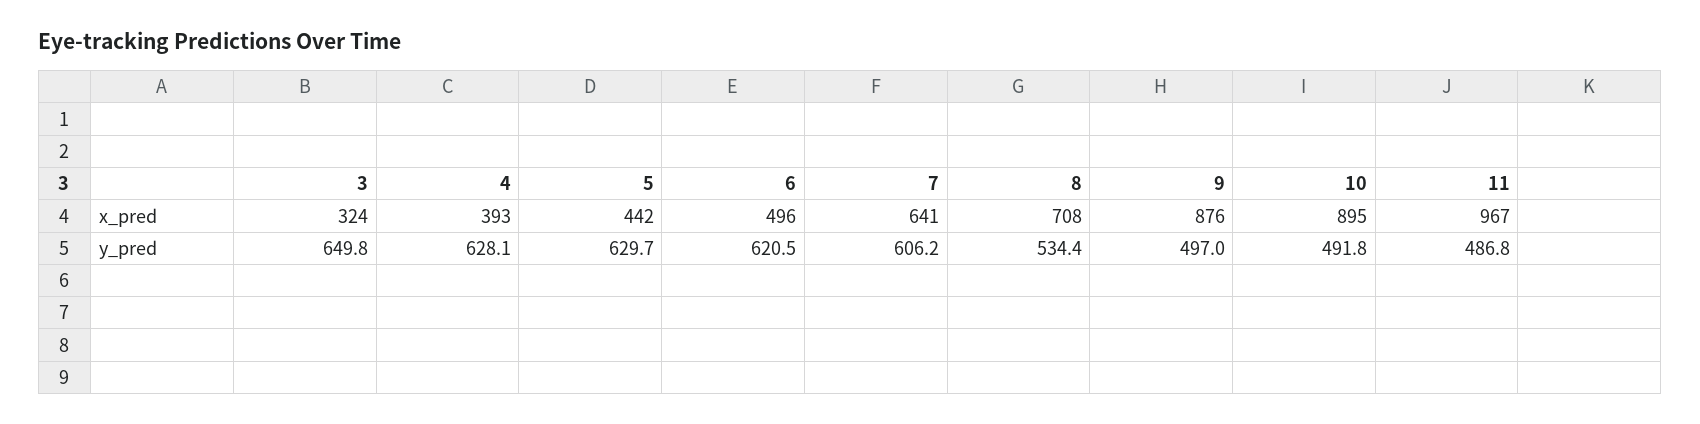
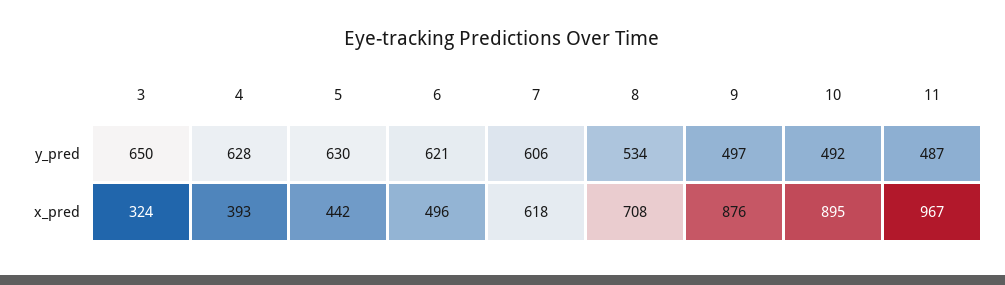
7, x_pred: 641 -> 618

